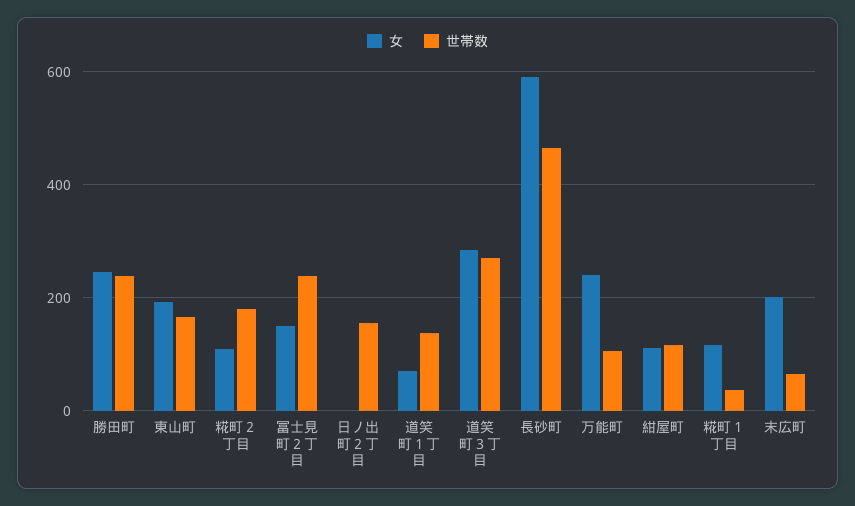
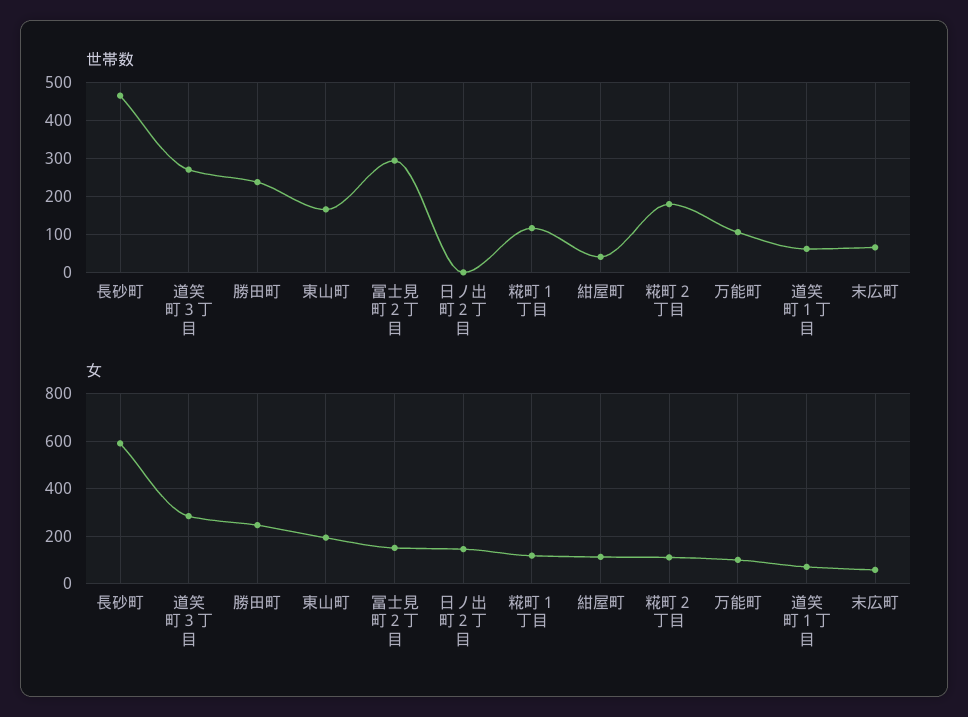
世帯数, 冨士見町２丁目: 240 -> 300
女, 日ノ出町２丁目: 0 -> 150
世帯数, 日ノ出町２丁目: 160 -> 0
世帯数, 道笑町１丁目: 140 -> 60
女, 万能町: 240 -> 100
世帯数, 紺屋町: 120 -> 40
世帯数, 糀町１丁目: 40 -> 120
女, 末広町: 200 -> 50

